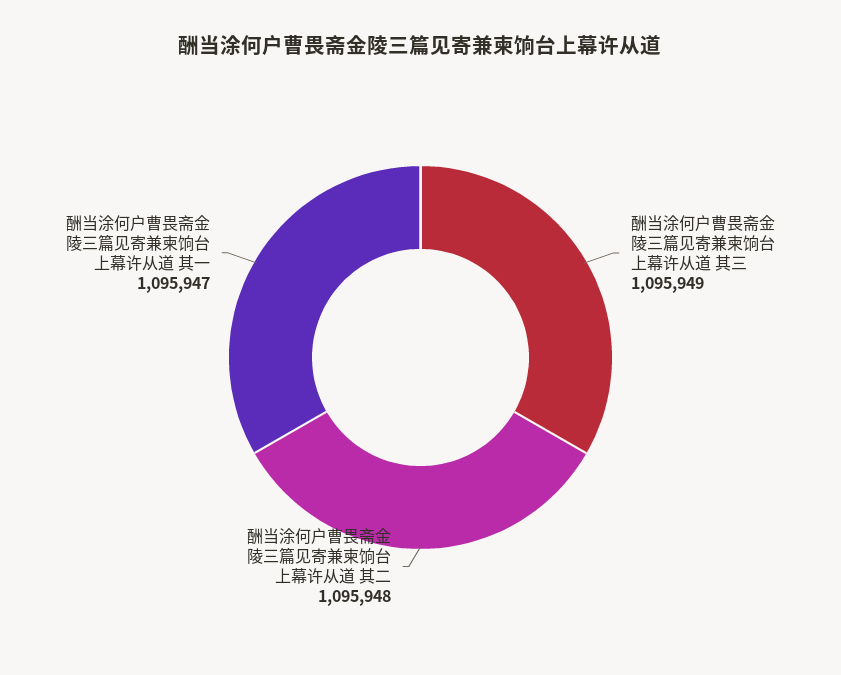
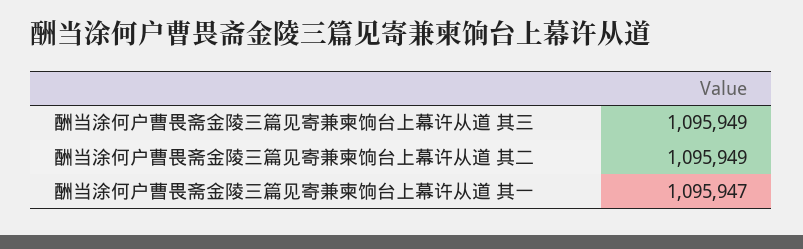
酬当涂何户曹畏斋金陵三篇见寄兼柬饷台上幕许从道 其二: 1095948 -> 1095949

